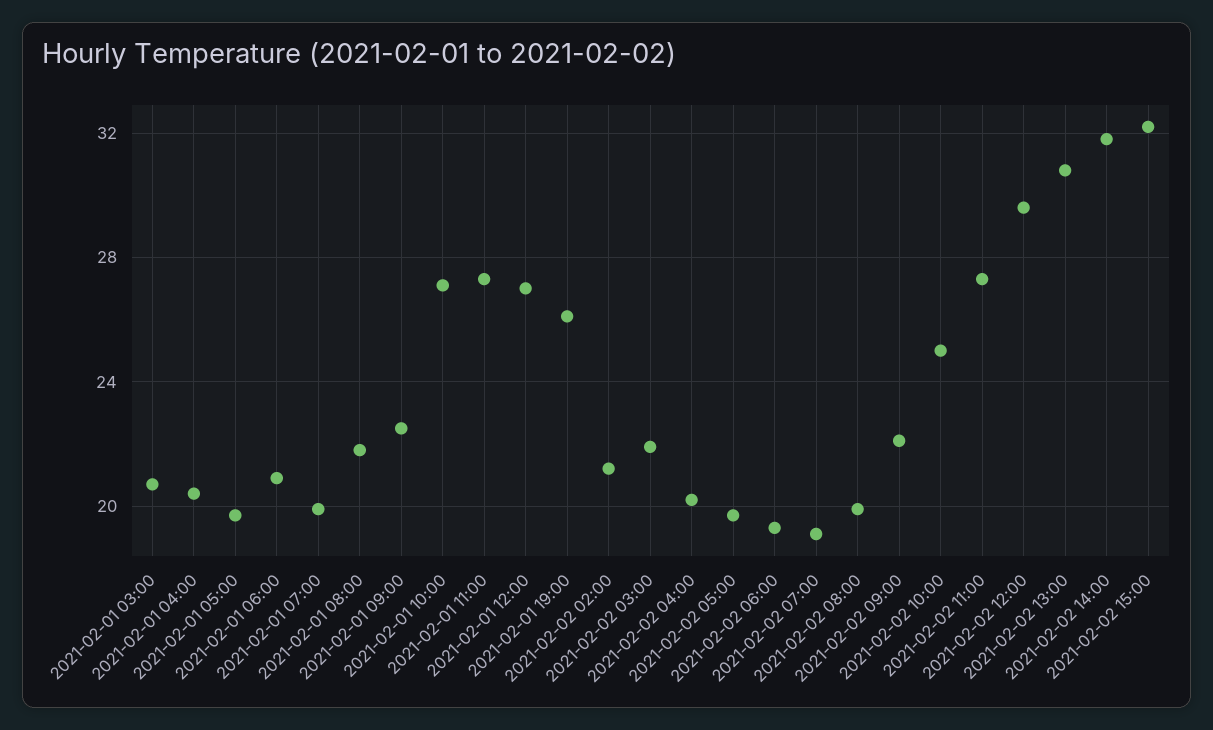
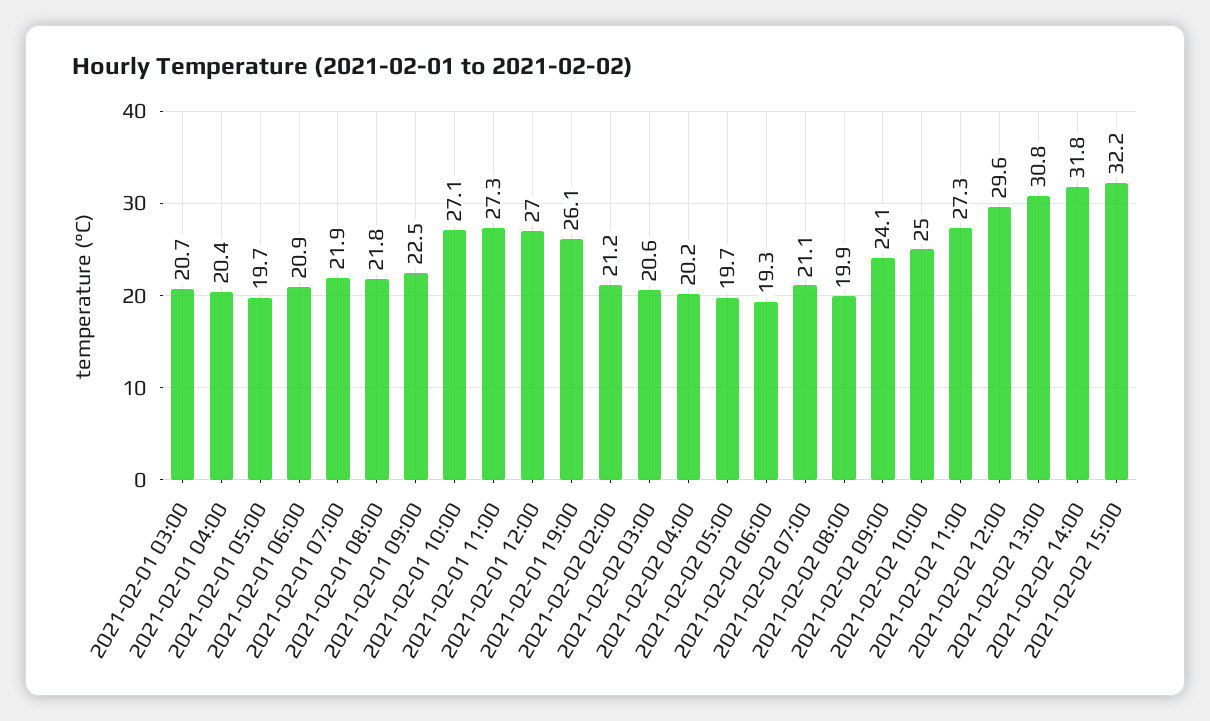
2021-02-01 07:00: 20 -> 21.9
2021-02-02 03:00: 22 -> 20.6
2021-02-02 07:00: 19 -> 21.1
2021-02-02 09:00: 22 -> 24.1

